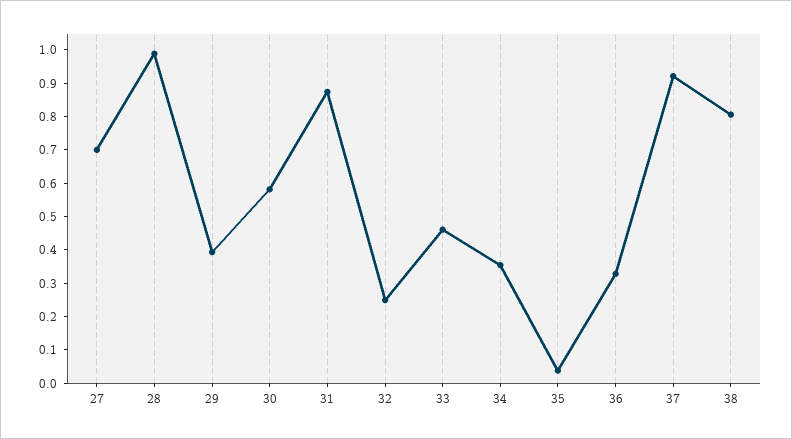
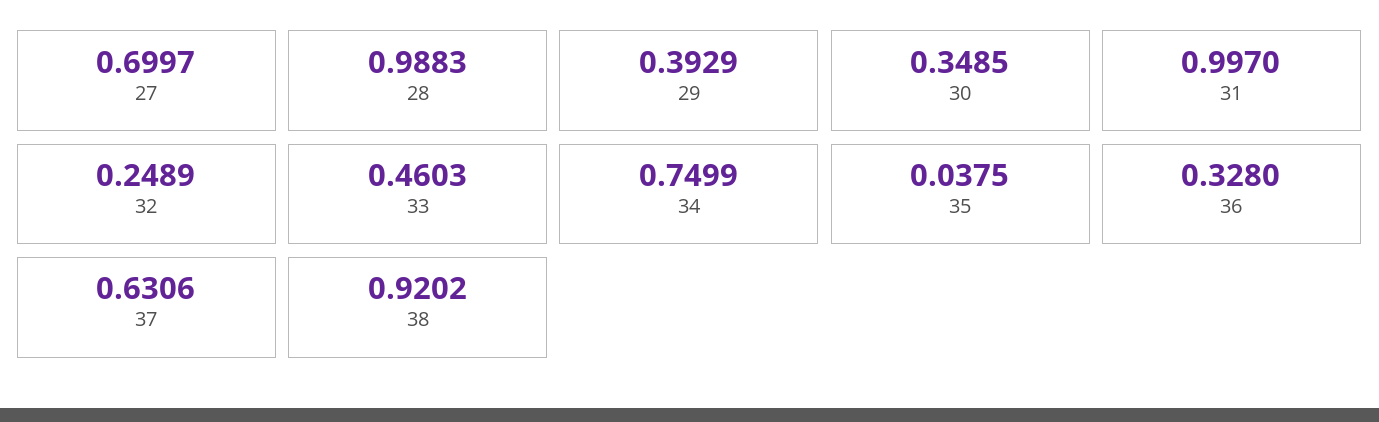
30: 0.575 -> 0.3485
31: 0.875 -> 0.997
34: 0.35 -> 0.7499
37: 0.925 -> 0.6306
38: 0.8 -> 0.9202

